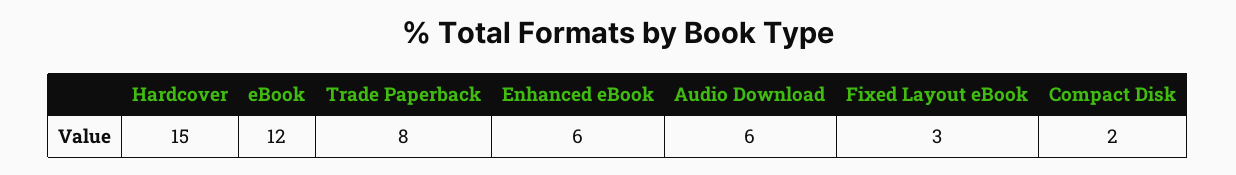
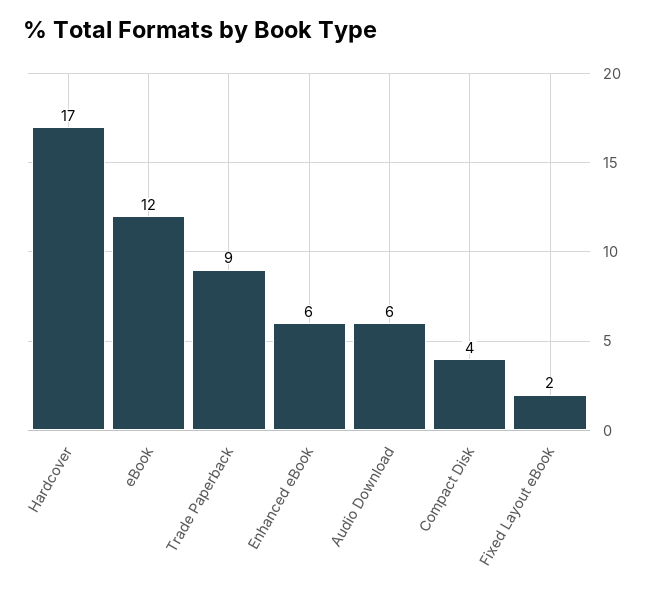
Hardcover: 15 -> 17
Trade Paperback: 8 -> 9
Fixed Layout eBook: 3 -> 2
Compact Disk: 2 -> 4

